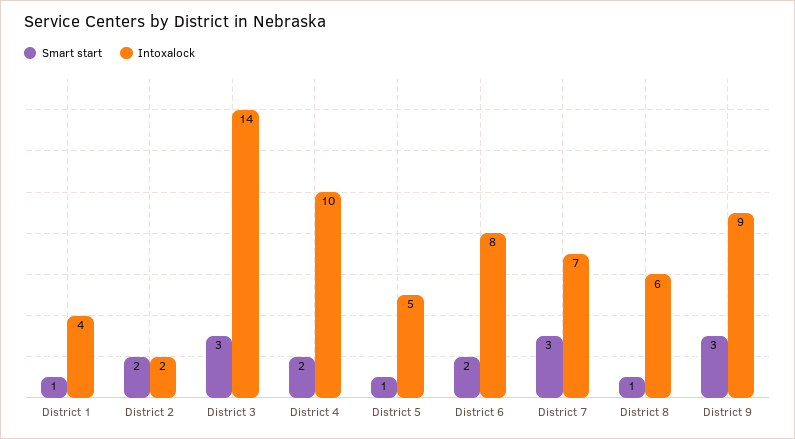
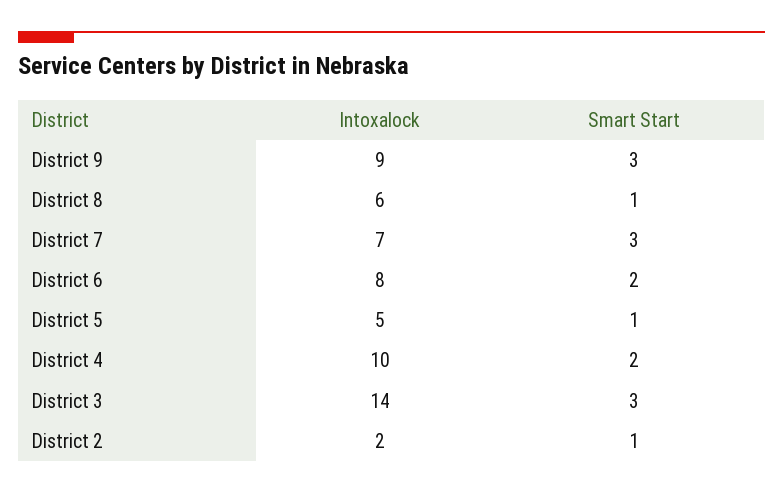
Smart start, District 1: 1 -> none
Intoxalock, District 1: 4 -> none
Smart start, District 2: 2 -> 1

